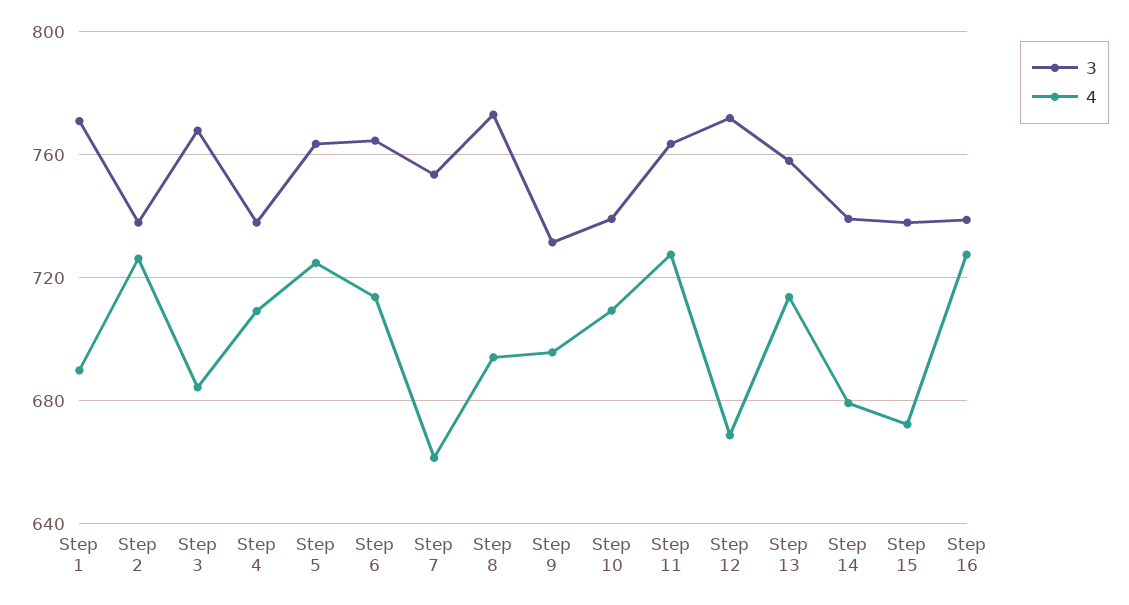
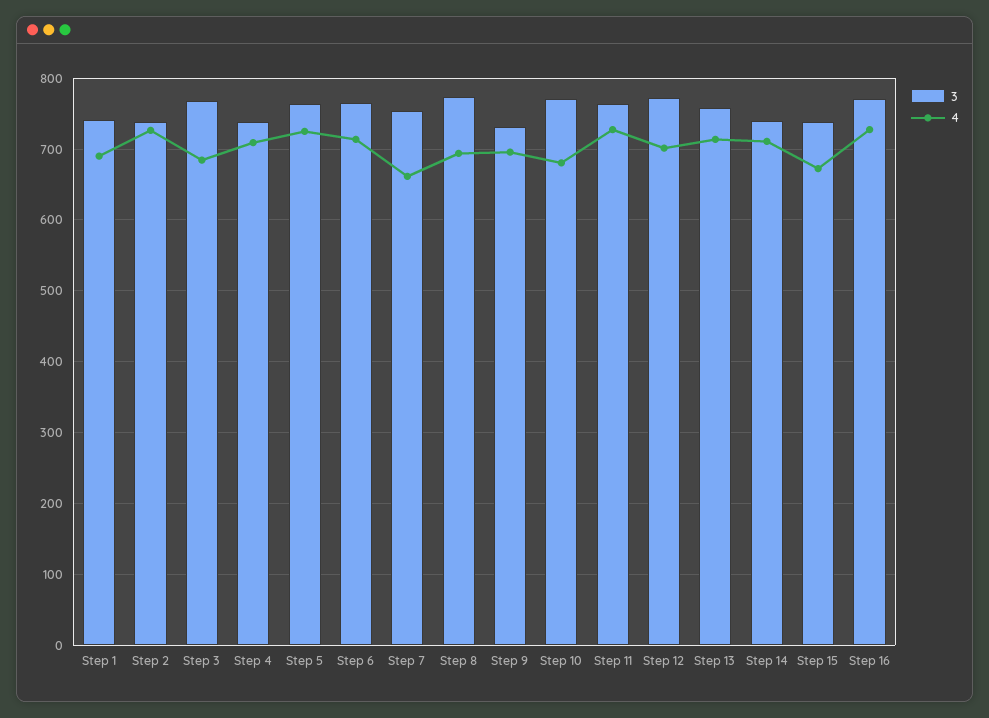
3, Step 1: 770 -> 740
3, Step 10: 740 -> 770
4, Step 10: 710 -> 680
4, Step 12: 670 -> 700
4, Step 14: 680 -> 710
3, Step 16: 740 -> 770

